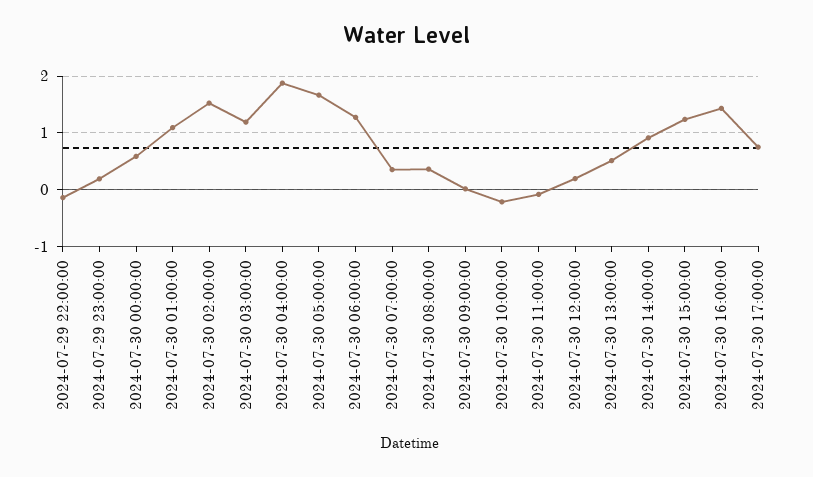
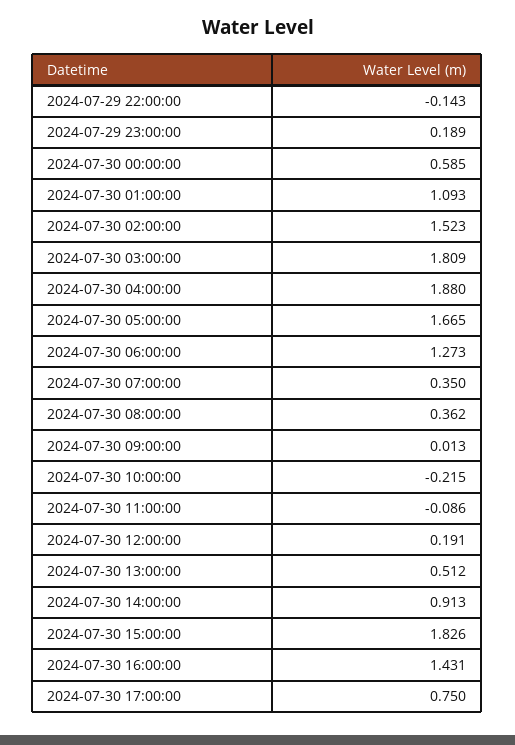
2024-07-30 03:00:00: 1.2 -> 1.809
2024-07-30 15:00:00: 1.2 -> 1.826

